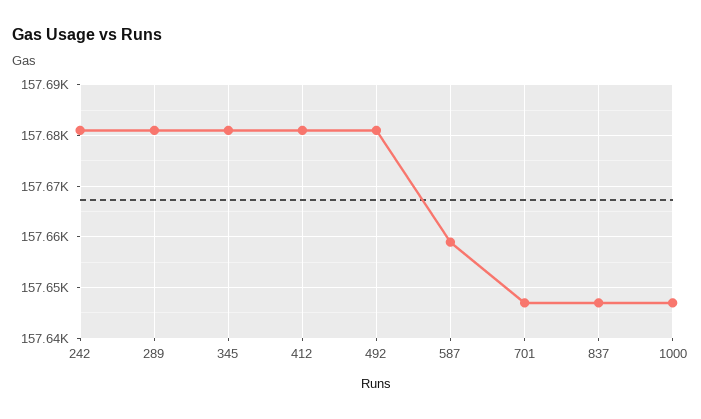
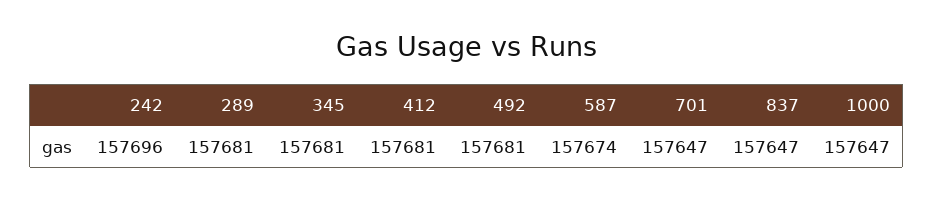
242: 157680 -> 157696
587: 157660 -> 157674

